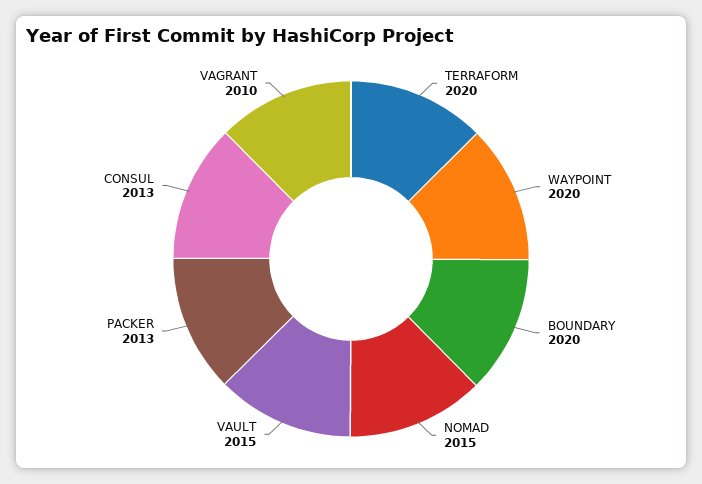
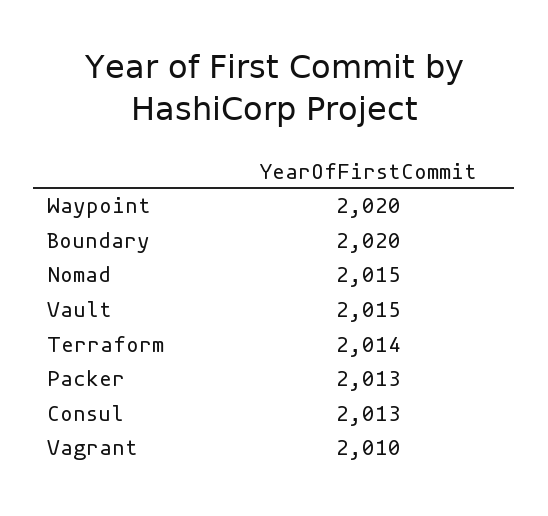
TERRAFORM: 2020 -> 2014

